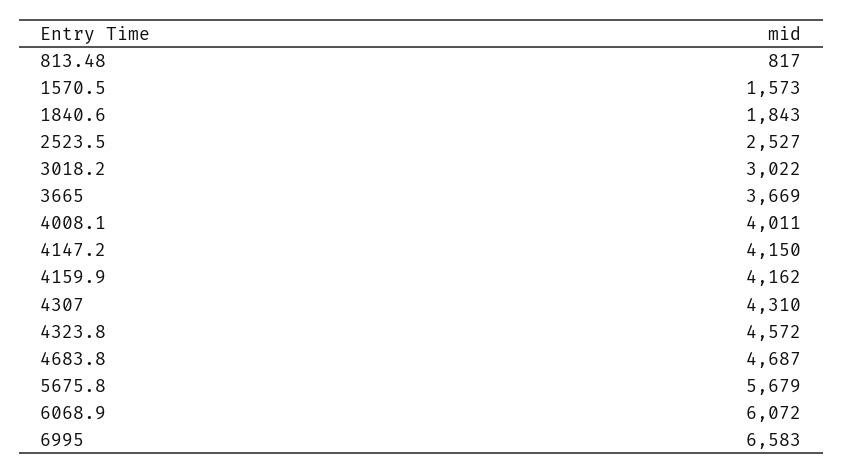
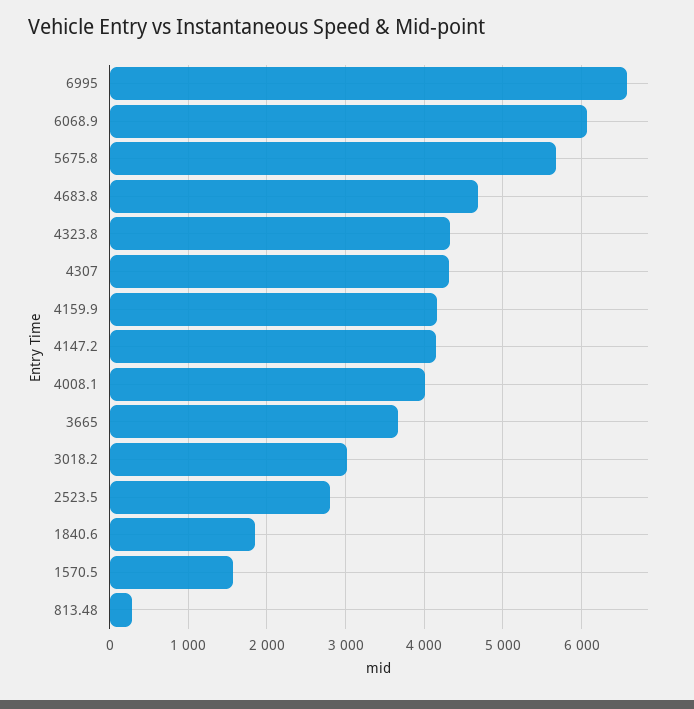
813.48: 817 -> 300
2523.5: 2527 -> 2800
4323.8: 4572 -> 4300

